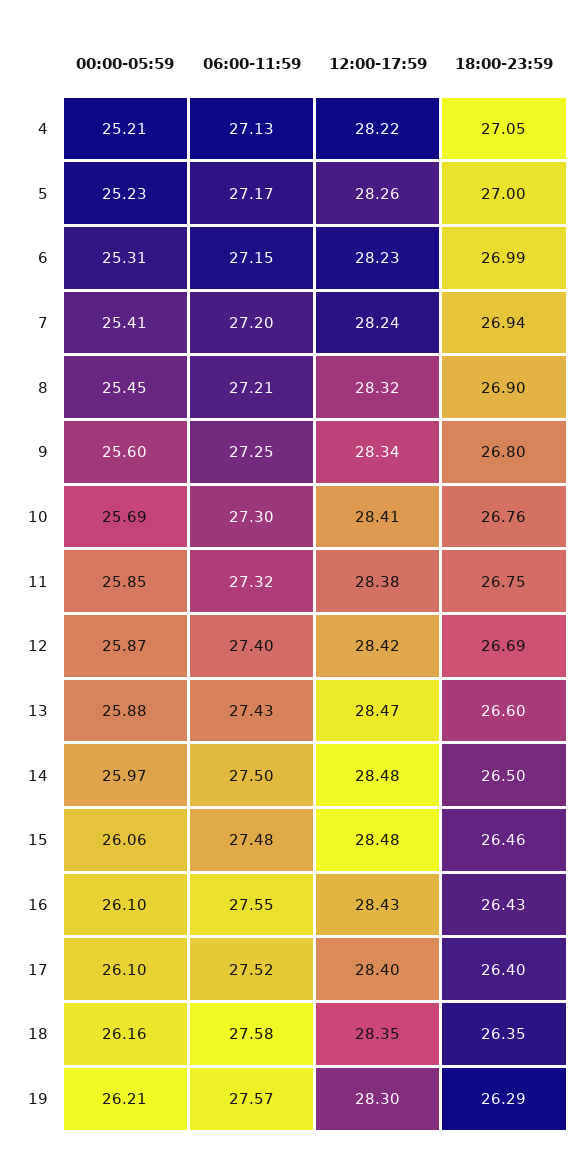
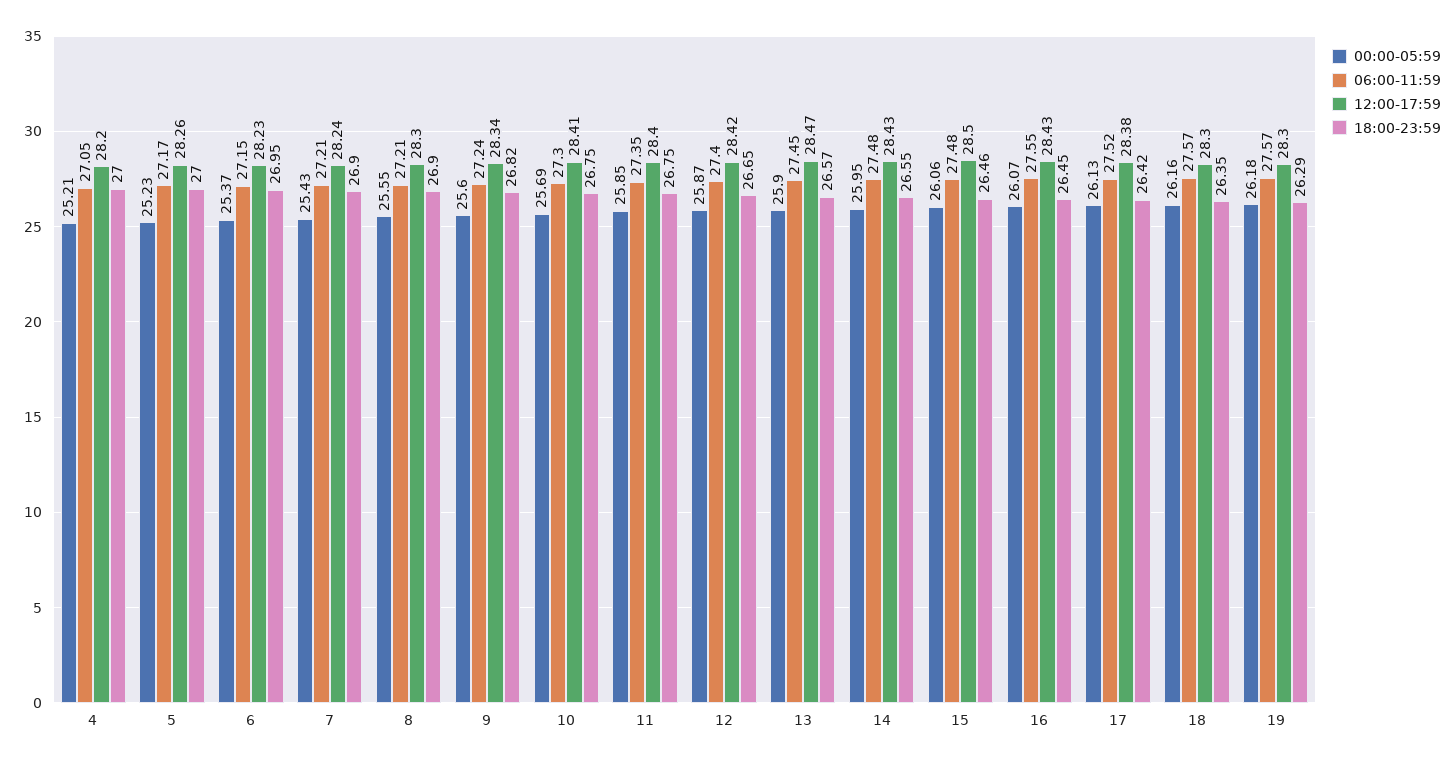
06:00-11:59, 4: 27.13 -> 27.05
12:00-17:59, 4: 28.22 -> 28.2
18:00-23:59, 4: 27.05 -> 27
00:00-05:59, 6: 25.31 -> 25.37
18:00-23:59, 6: 26.99 -> 26.95
00:00-05:59, 7: 25.41 -> 25.43
06:00-11:59, 7: 27.2 -> 27.21
18:00-23:59, 7: 26.94 -> 26.9
00:00-05:59, 8: 25.45 -> 25.55
12:00-17:59, 8: 28.32 -> 28.3
06:00-11:59, 9: 27.25 -> 27.24
18:00-23:59, 9: 26.8 -> 26.82
18:00-23:59, 10: 26.76 -> 26.75
06:00-11:59, 11: 27.32 -> 27.35
12:00-17:59, 11: 28.38 -> 28.4
18:00-23:59, 12: 26.69 -> 26.65
00:00-05:59, 13: 25.88 -> 25.9
06:00-11:59, 13: 27.43 -> 27.45
18:00-23:59, 13: 26.6 -> 26.57
00:00-05:59, 14: 25.97 -> 25.95
06:00-11:59, 14: 27.5 -> 27.48
12:00-17:59, 14: 28.48 -> 28.43
18:00-23:59, 14: 26.5 -> 26.55
12:00-17:59, 15: 28.48 -> 28.5
00:00-05:59, 16: 26.1 -> 26.07
18:00-23:59, 16: 26.43 -> 26.45
00:00-05:59, 17: 26.1 -> 26.13
12:00-17:59, 17: 28.4 -> 28.38
18:00-23:59, 17: 26.4 -> 26.42
06:00-11:59, 18: 27.58 -> 27.57
12:00-17:59, 18: 28.35 -> 28.3
00:00-05:59, 19: 26.21 -> 26.18

